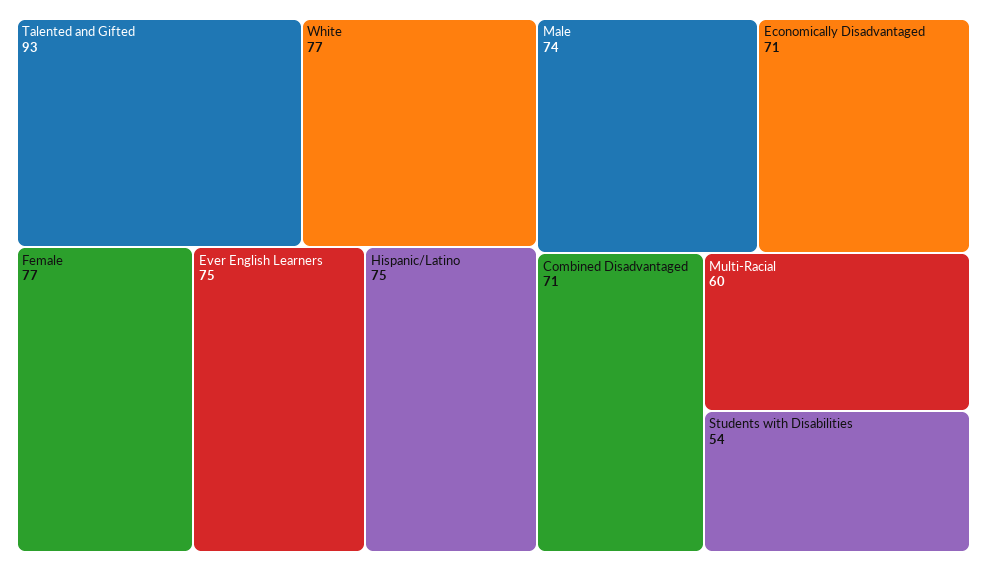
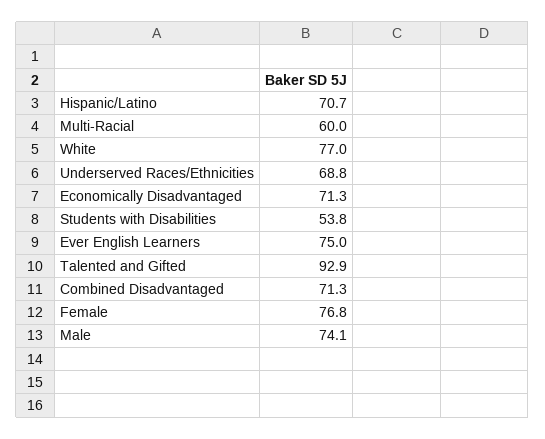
Hispanic/Latino: 75 -> 70.7
Underserved Races/Ethnicities: none -> 68.8

